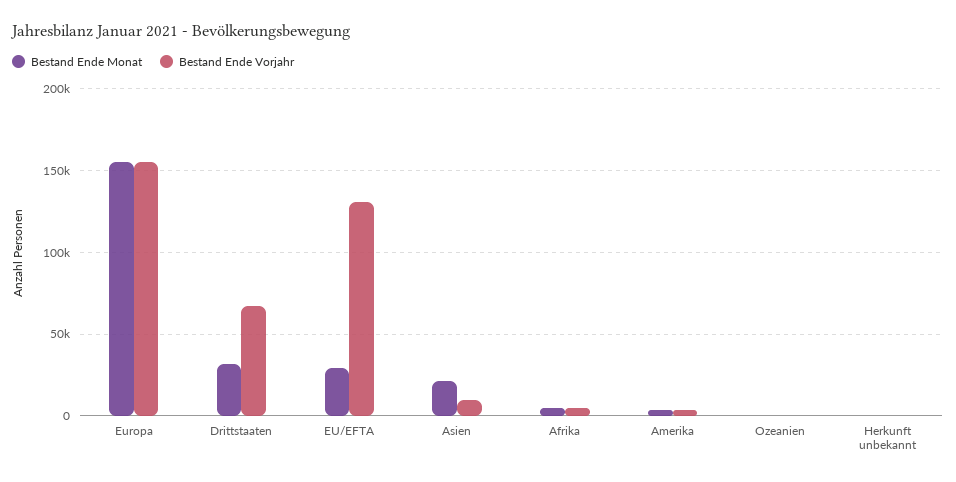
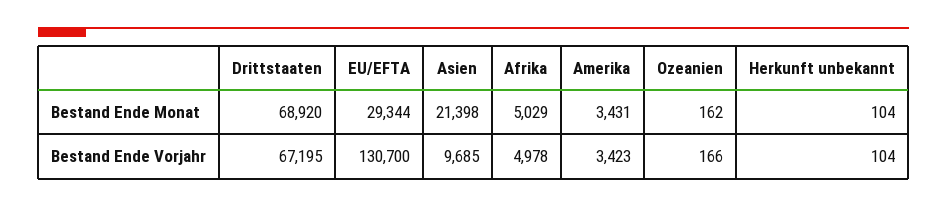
Bestand Ende Monat, Europa: 155000 -> none
Bestand Ende Vorjahr, Europa: 155000 -> none
Bestand Ende Monat, Drittstaaten: 30000 -> 68920

